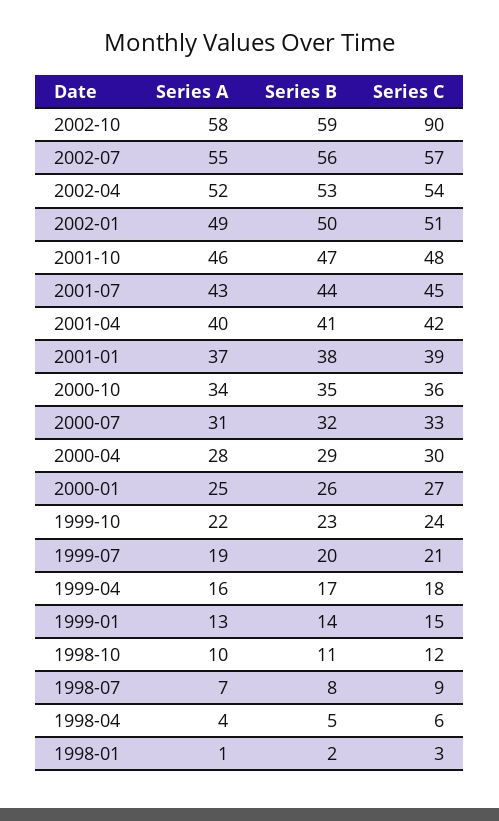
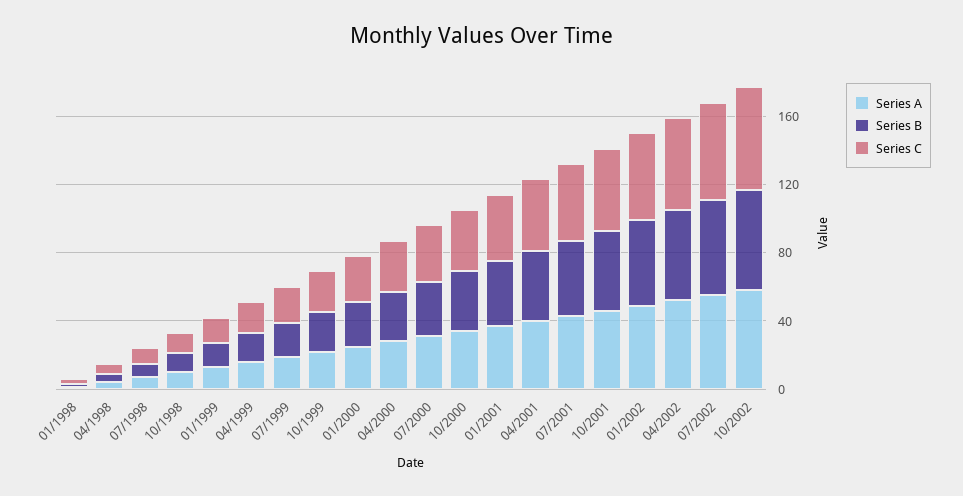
Series C, 2002-10: 90 -> 60

